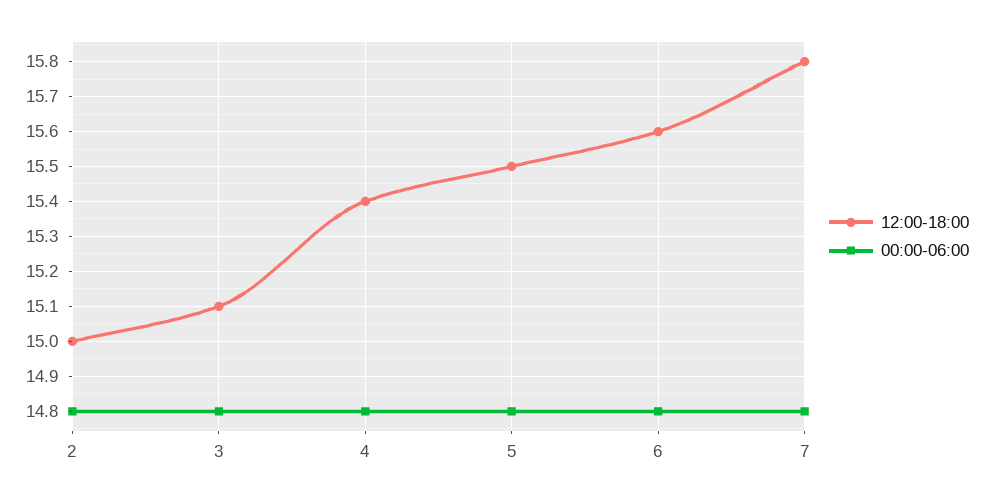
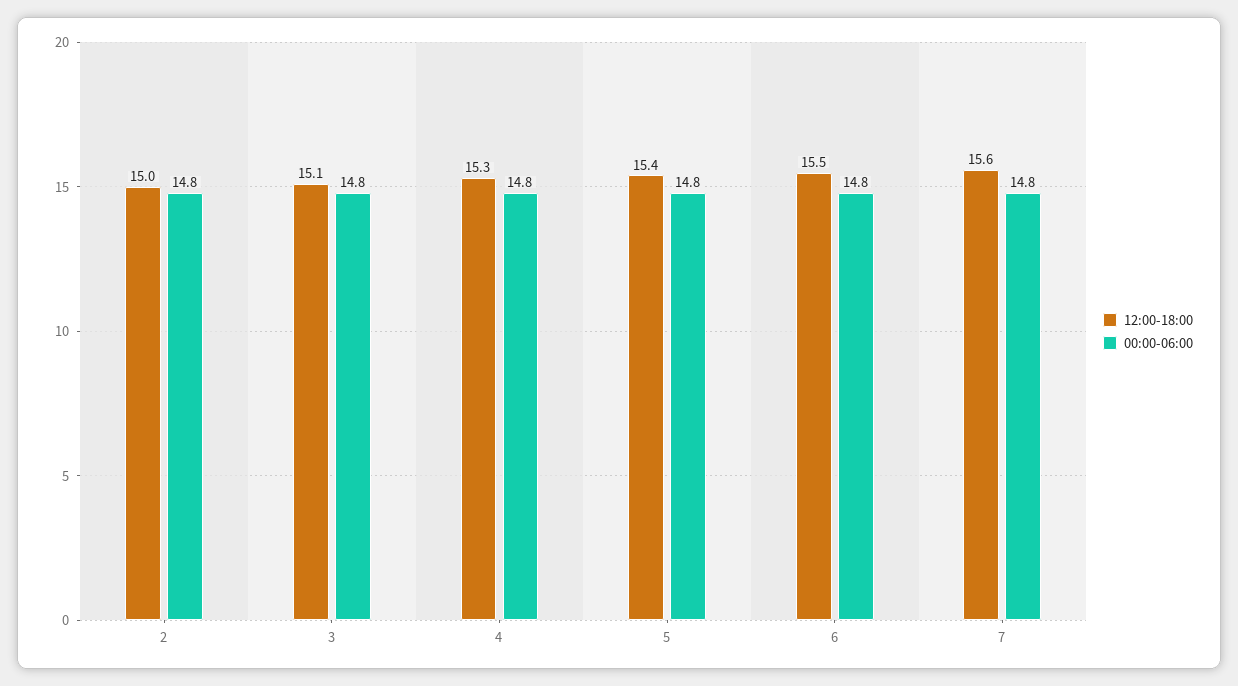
12:00-18:00, 4: 15.4 -> 15.3
12:00-18:00, 5: 15.5 -> 15.4
12:00-18:00, 6: 15.6 -> 15.5
12:00-18:00, 7: 15.8 -> 15.6

